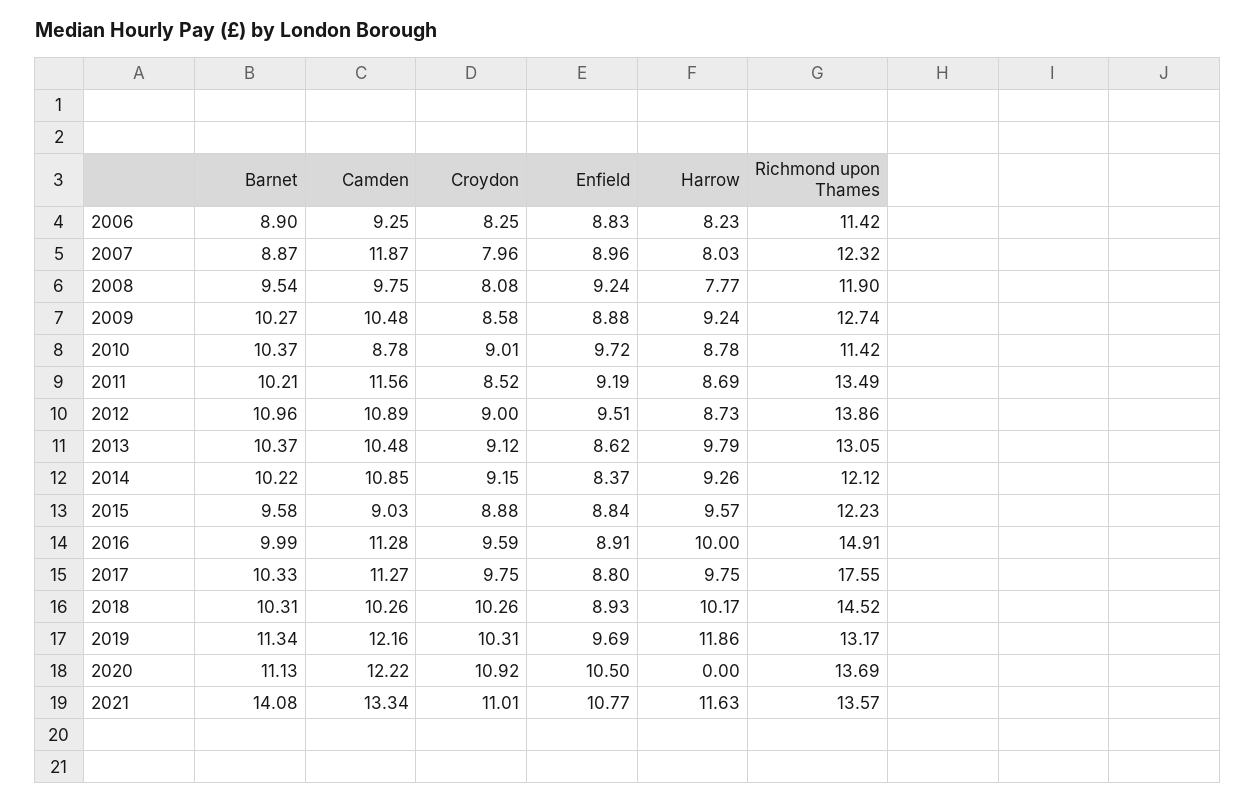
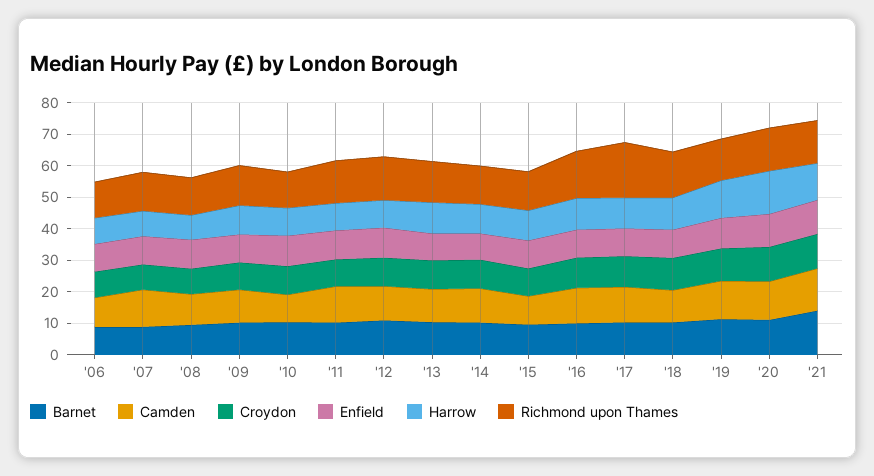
Harrow, 2020: 0 -> 15

